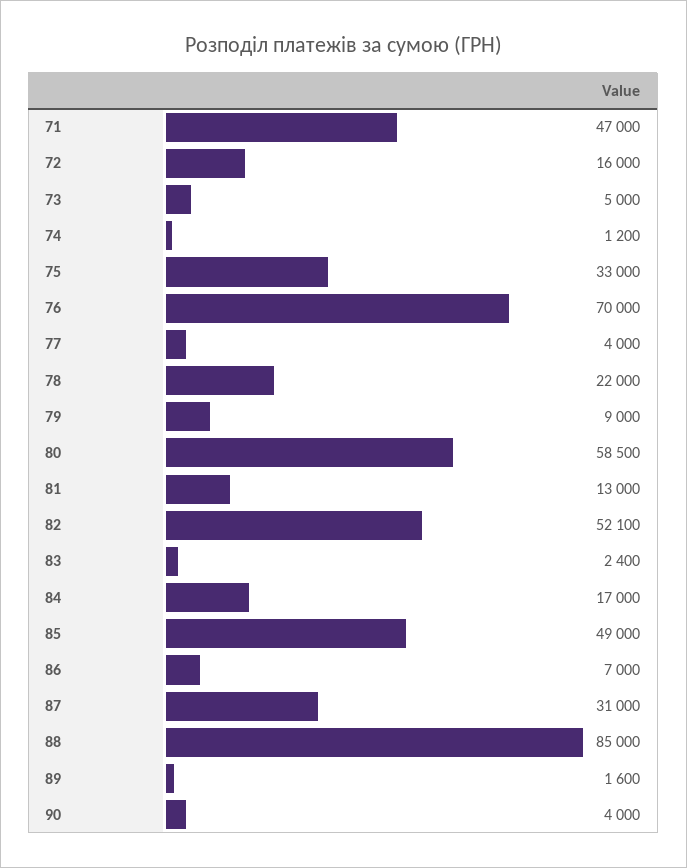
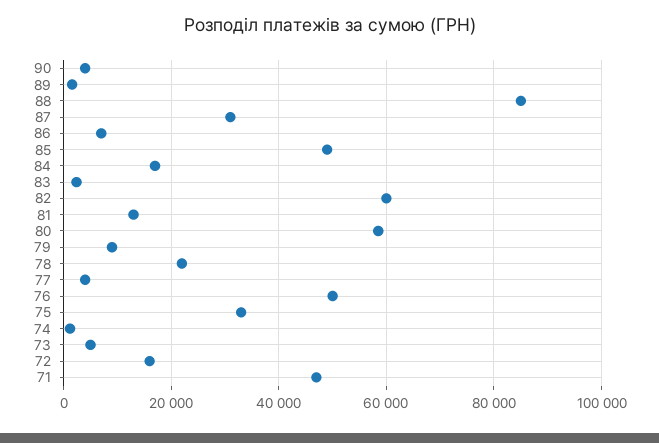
76: 70000 -> 50000
82: 52100 -> 60000

